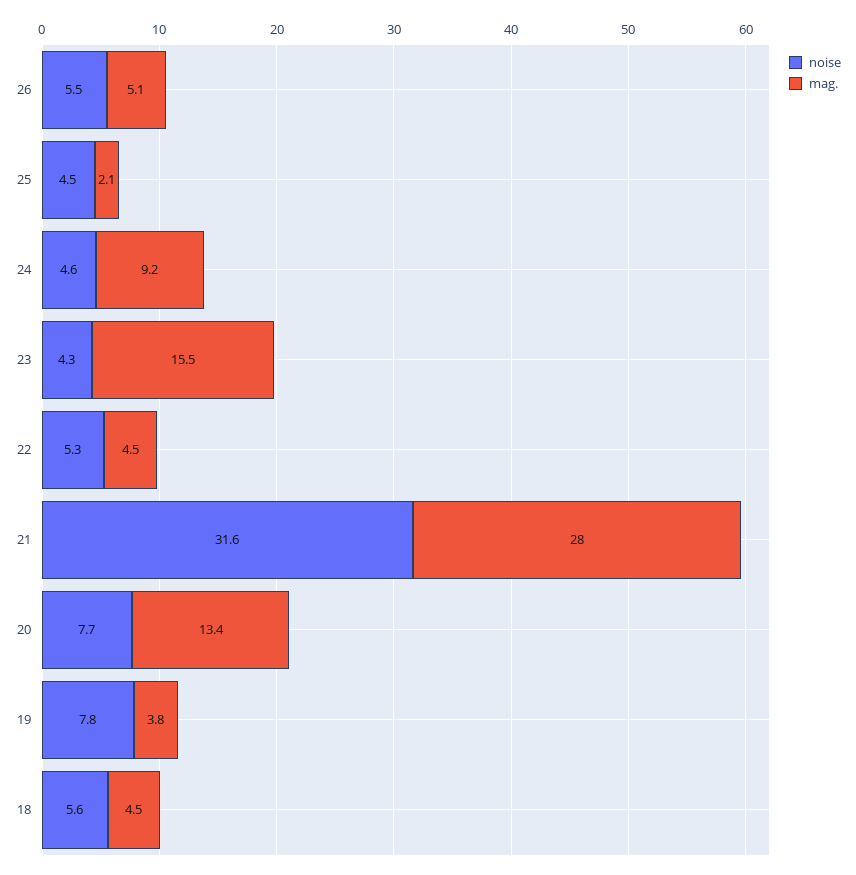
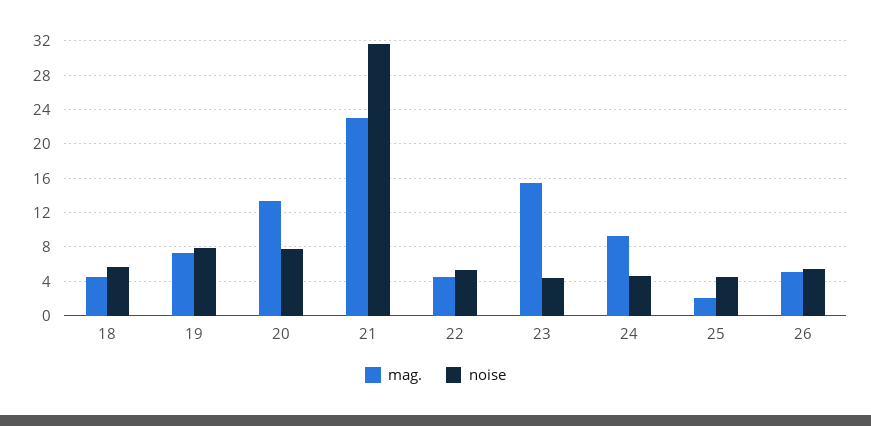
mag., 21: 28 -> 23
mag., 19: 3.8 -> 7

